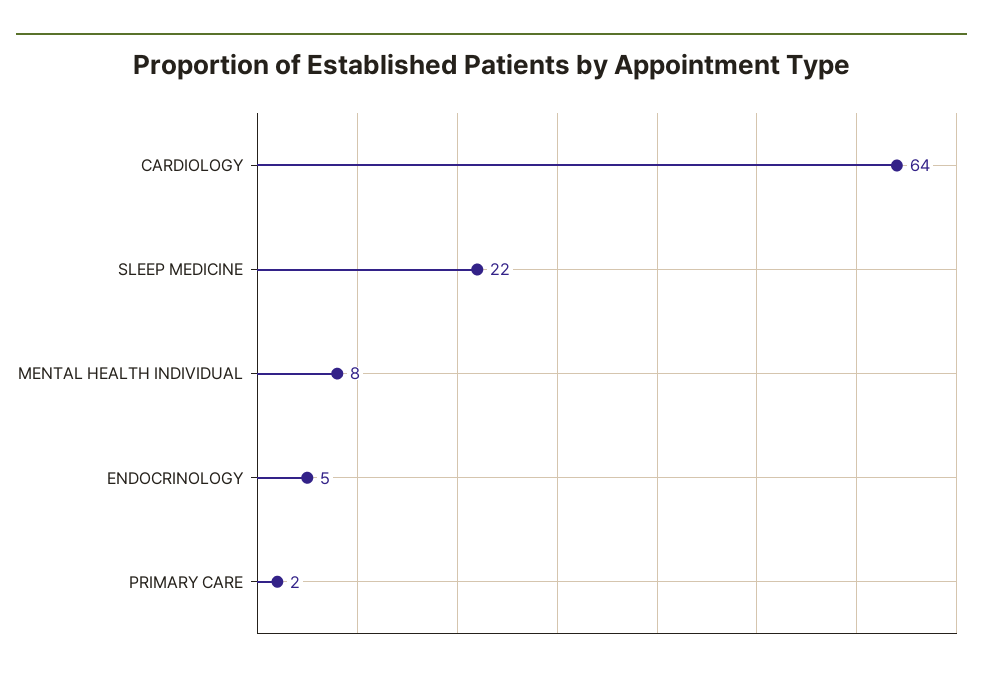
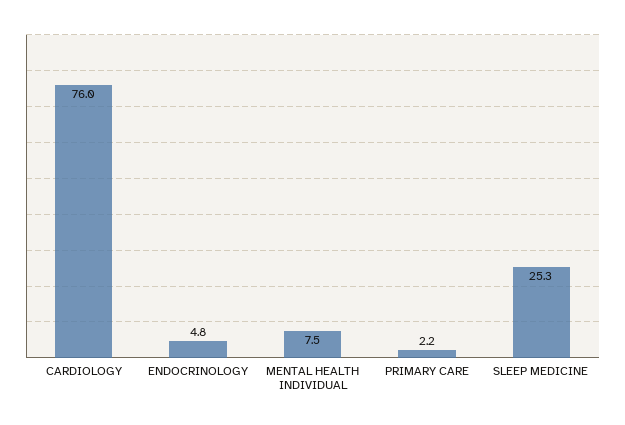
CARDIOLOGY: 64 -> 76
SLEEP MEDICINE: 22 -> 25.3

